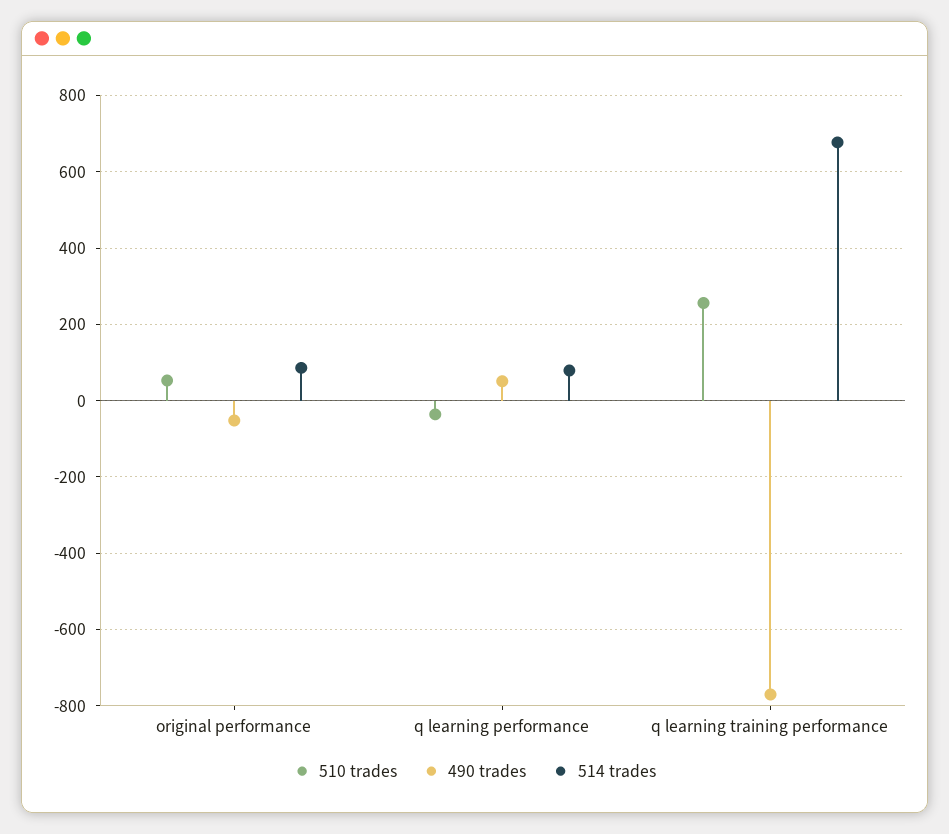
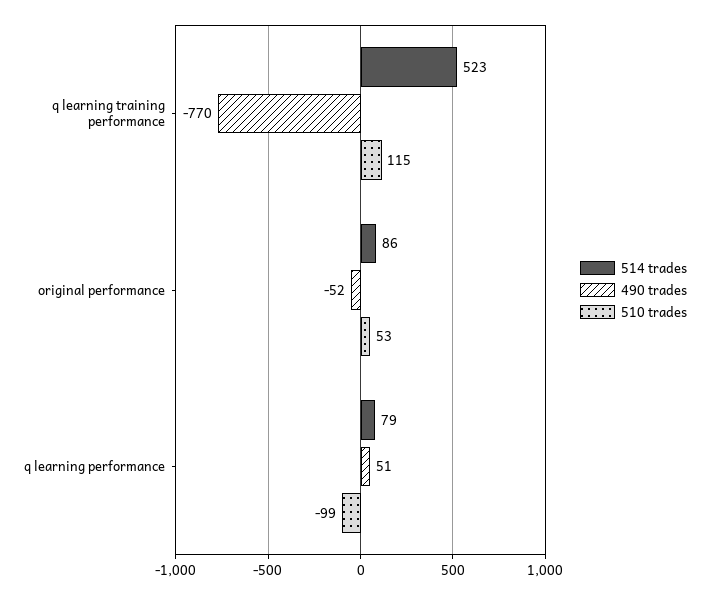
510 trades, q learning performance: -40 -> -99
510 trades, q learning training performance: 260 -> 115
514 trades, q learning training performance: 680 -> 523

